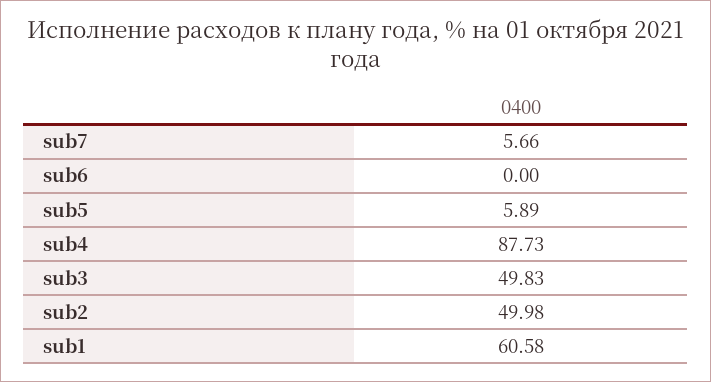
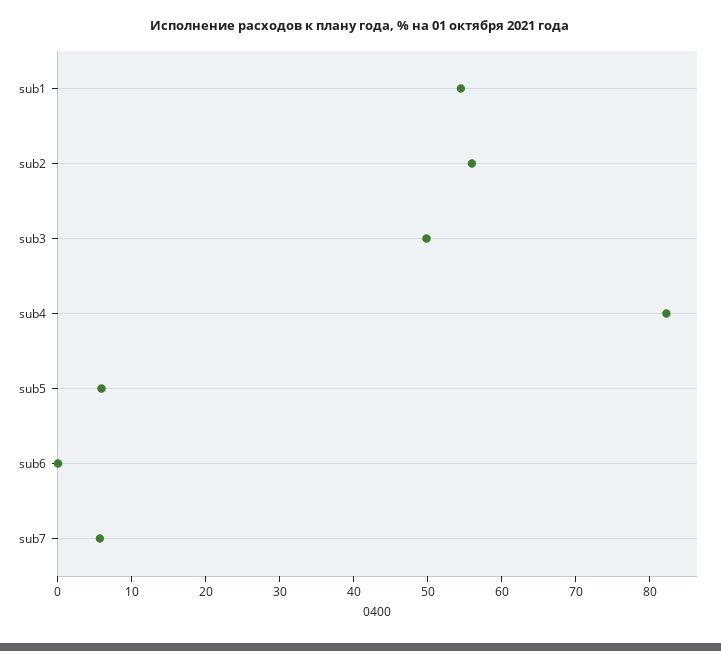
sub4: 87.73 -> 82
sub2: 49.98 -> 56
sub1: 60.58 -> 54

